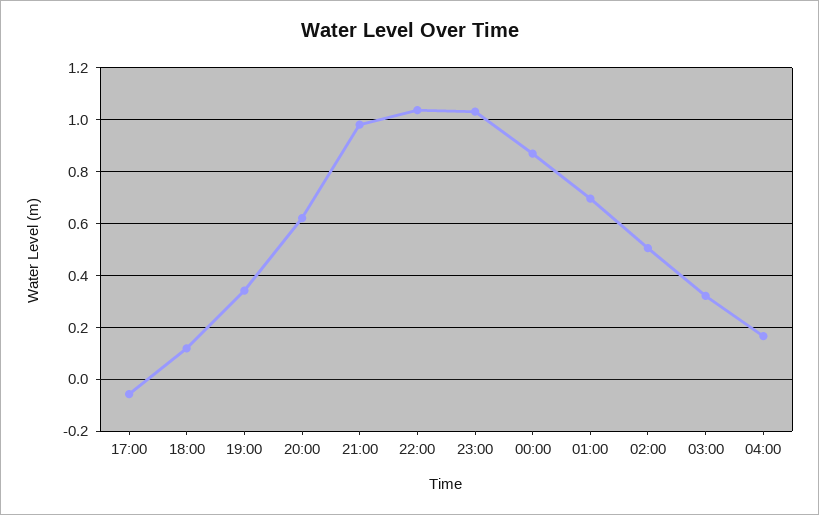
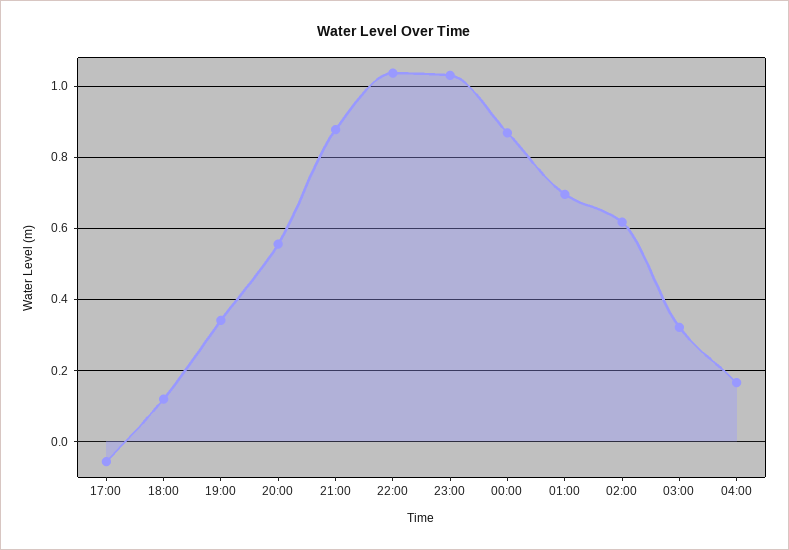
20:00: 0.625 -> 0.56
21:00: 0.975 -> 0.88
02:00: 0.5 -> 0.62

